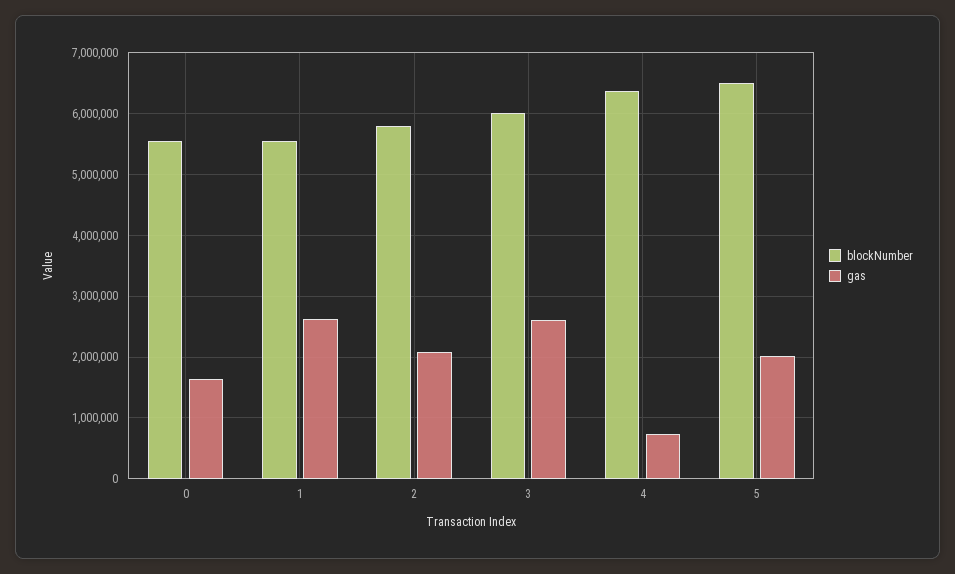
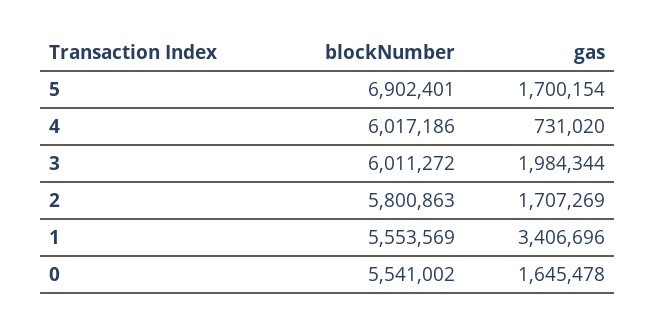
gas, 1: 2600000 -> 3406696
gas, 2: 2100000 -> 1707269
gas, 3: 2600000 -> 1984344
blockNumber, 4: 6400000 -> 6017186
blockNumber, 5: 6500000 -> 6902401
gas, 5: 2000000 -> 1700154

